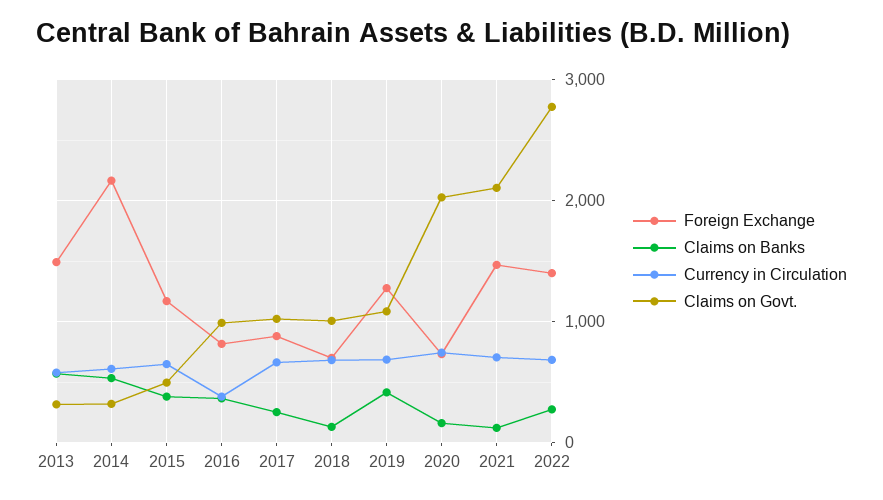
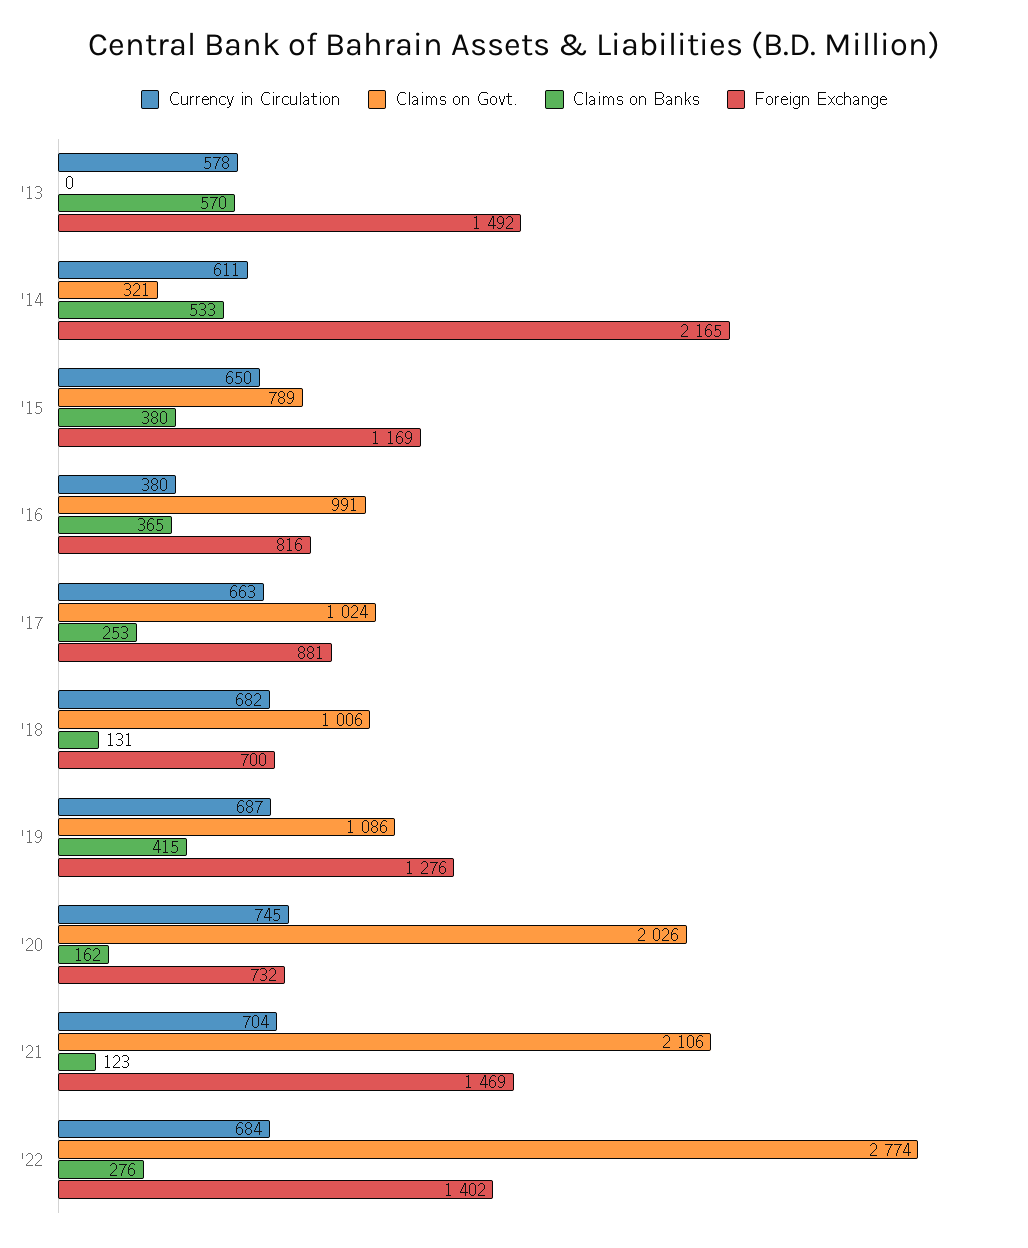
Claims on Govt., 2013: 300 -> 0
Claims on Govt., 2015: 500 -> 789

